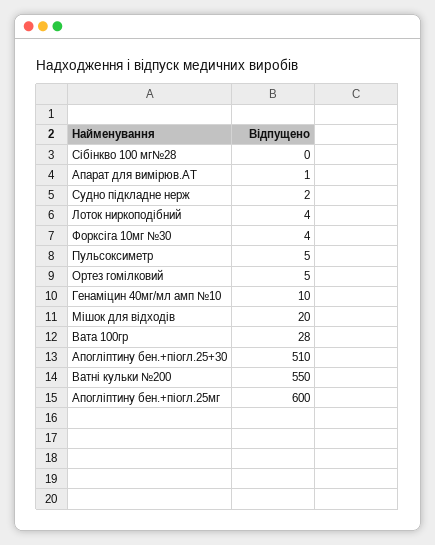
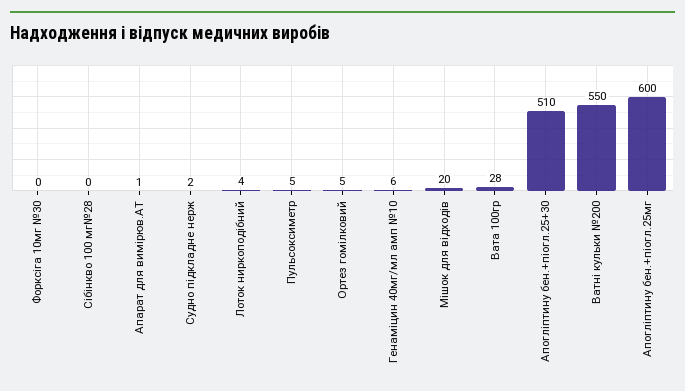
Форксіга 10мг №30: 4 -> 0
Генаміцин 40мг/мл амп №10: 10 -> 6

